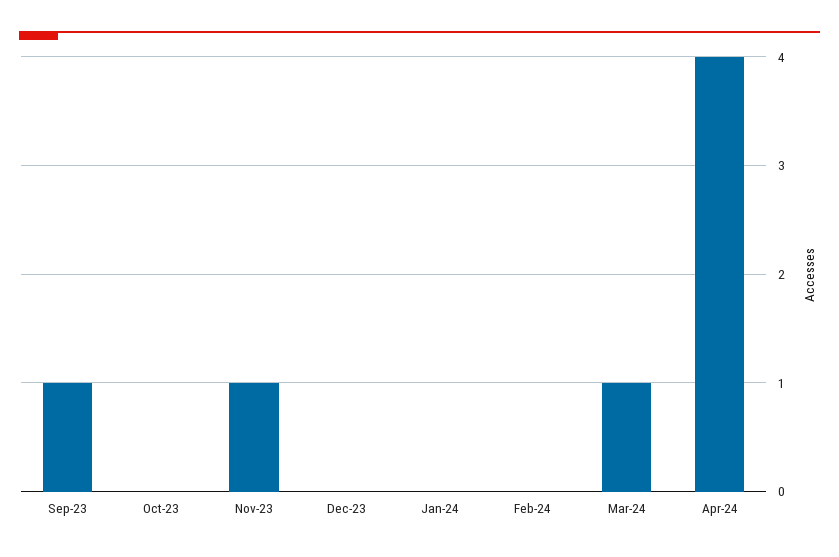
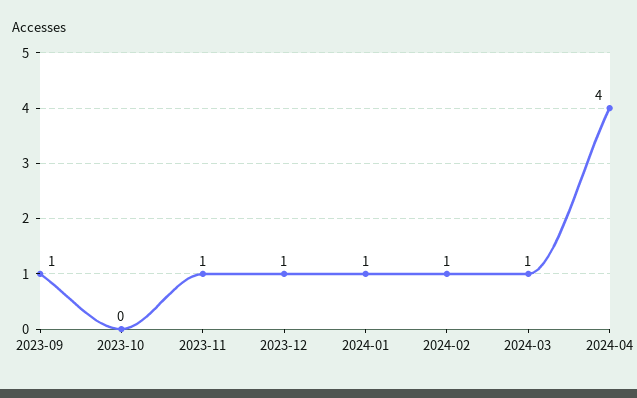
Dec-23: 0 -> 1
Jan-24: 0 -> 1
Feb-24: 0 -> 1

